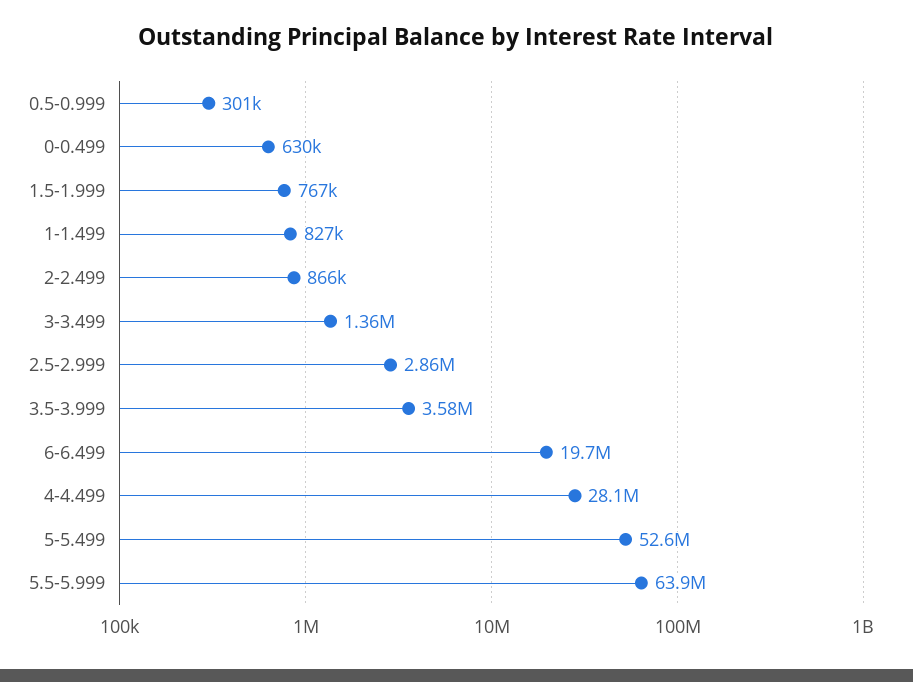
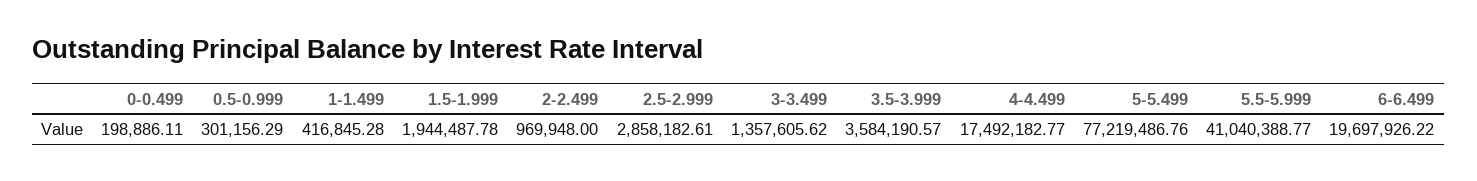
0-0.499: 630000 -> 198886.11
1.5-1.999: 767000 -> 1944487.78
1-1.499: 827000 -> 416845.28
2-2.499: 866000 -> 969948
4-4.499: 28100000 -> 17492182.77
5-5.499: 52600000 -> 77219486.76
5.5-5.999: 63900000 -> 41040388.77

